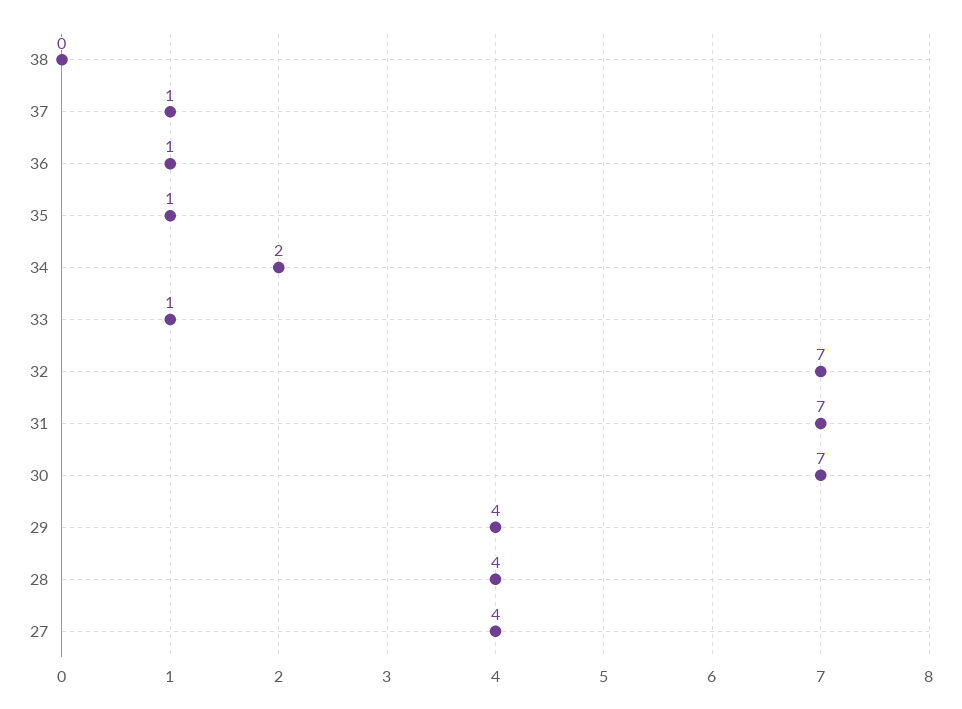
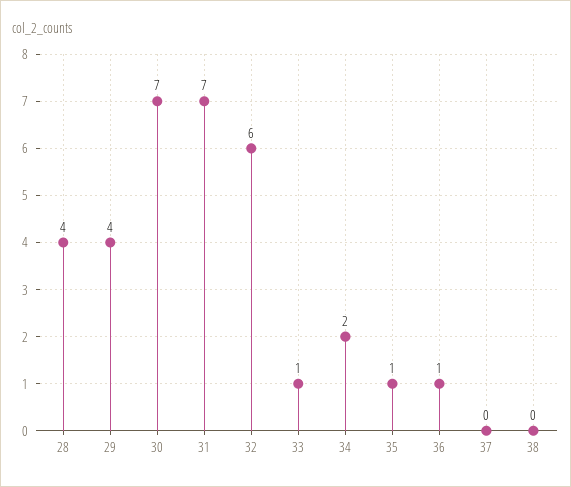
37: 1 -> 0
32: 7 -> 6
27: 4 -> none

